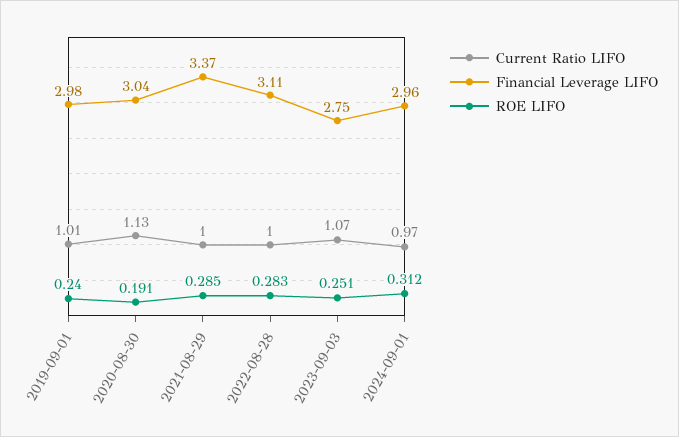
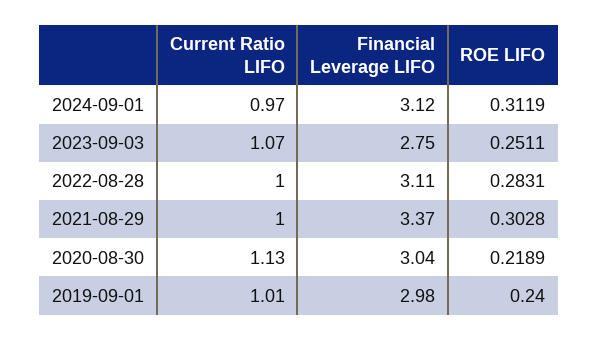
ROE LIFO, 2020-08-30: 0.191 -> 0.2189
ROE LIFO, 2021-08-29: 0.285 -> 0.3028
Financial Leverage LIFO, 2024-09-01: 2.96 -> 3.12

